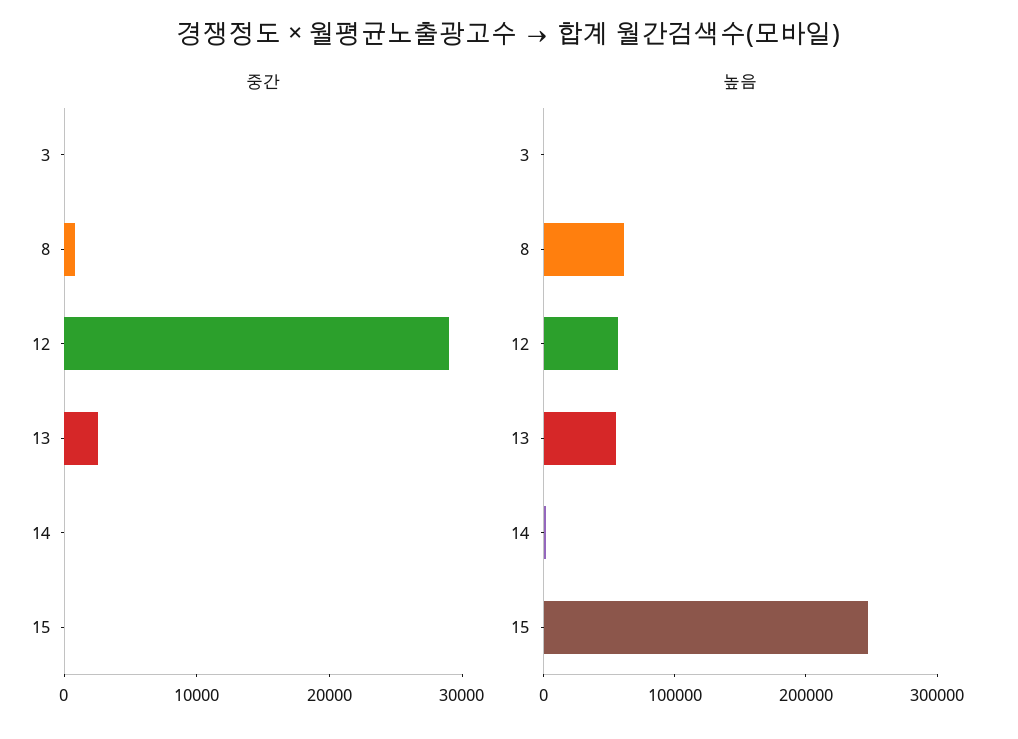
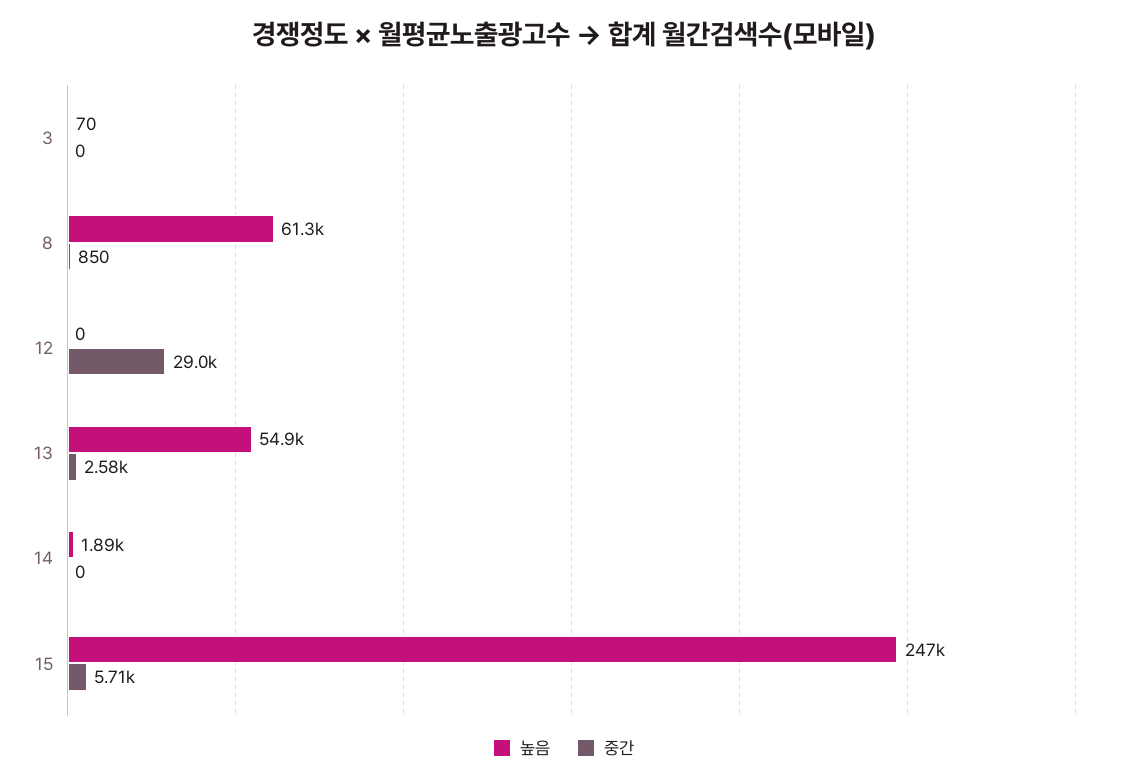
중간, 15: 0 -> 5710
높음, 12: 60000 -> 0

